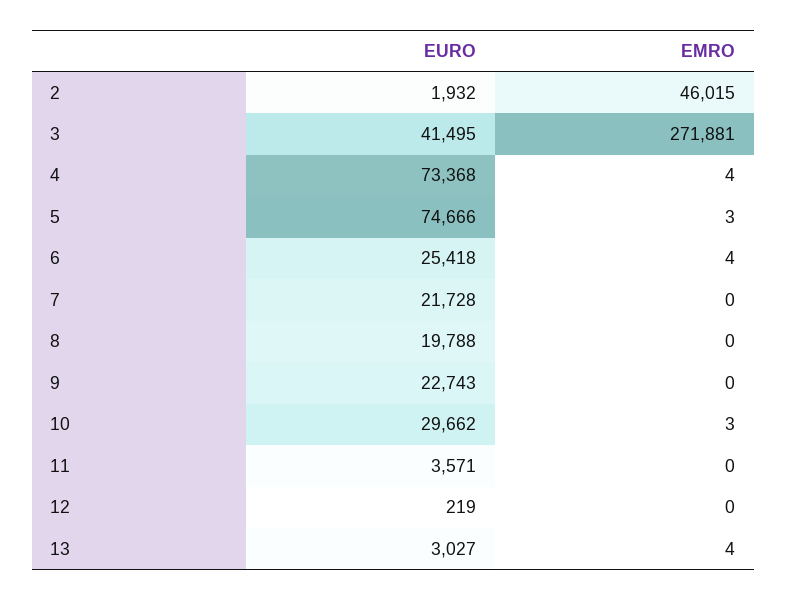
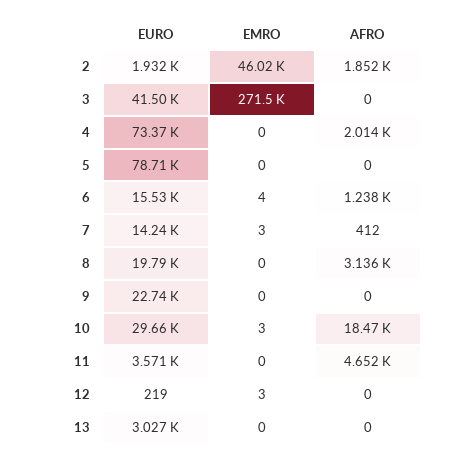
EMRO, 3: 271881 -> 271500
EMRO, 4: 4 -> 0
EURO, 5: 74666 -> 78710
EMRO, 5: 3 -> 0
EURO, 6: 25418 -> 15530
EURO, 7: 21728 -> 14240
EMRO, 7: 0 -> 3
EMRO, 12: 0 -> 3
EMRO, 13: 4 -> 0
AFRO, 2: none -> 1852
AFRO, 3: none -> 0
AFRO, 4: none -> 2014
AFRO, 5: none -> 0
AFRO, 6: none -> 1238
AFRO, 7: none -> 412
AFRO, 8: none -> 3136
AFRO, 9: none -> 0
AFRO, 10: none -> 18470
AFRO, 11: none -> 4652
AFRO, 12: none -> 0
AFRO, 13: none -> 0

